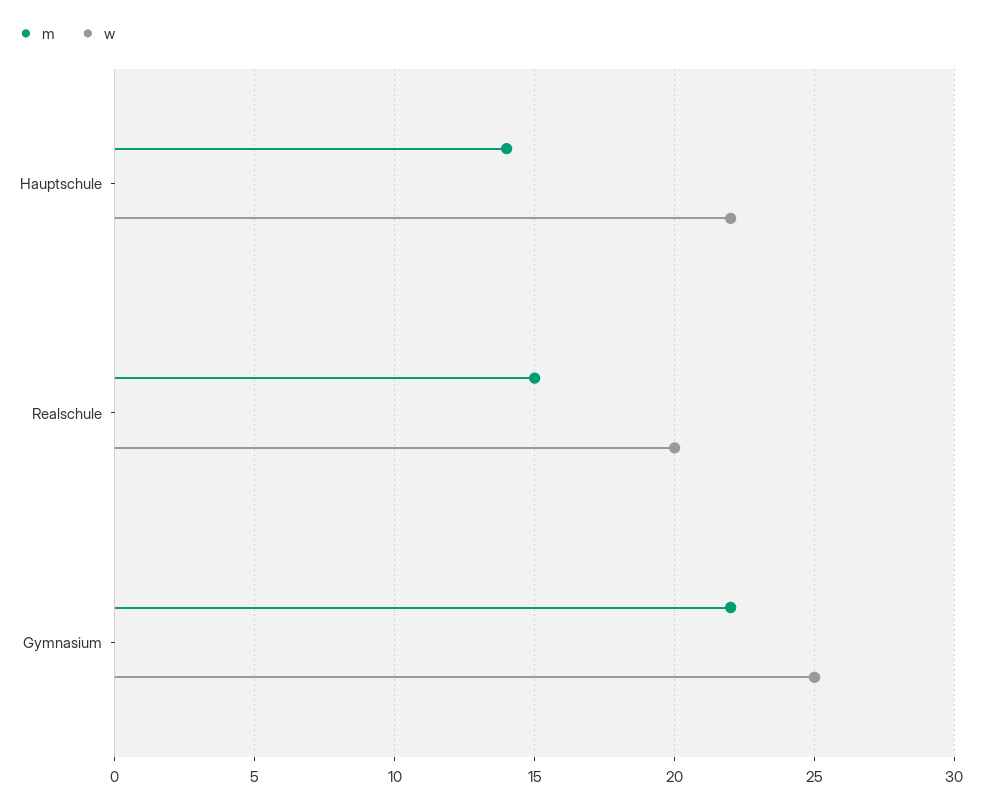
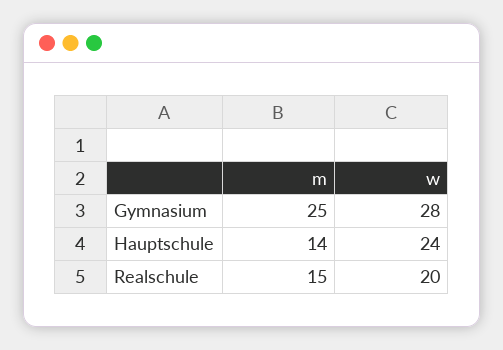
w, Hauptschule: 22 -> 24
m, Gymnasium: 22 -> 25
w, Gymnasium: 25 -> 28

